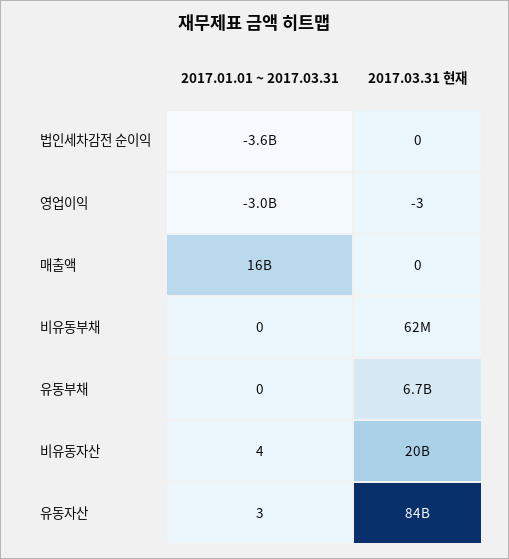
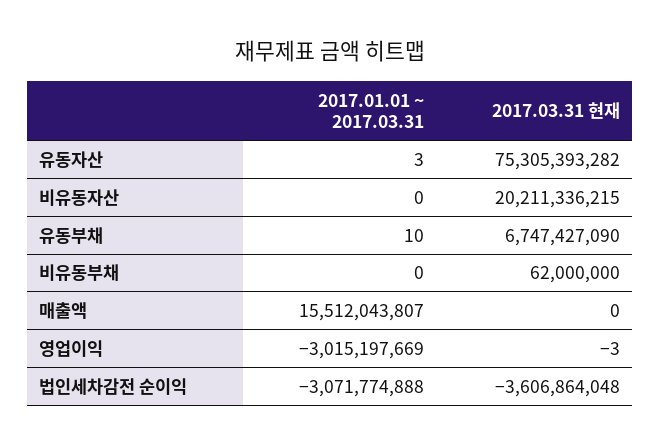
2017.01.01 ~ 2017.03.31, 법인세차감전 순이익: -3600000000 -> -3071774888
2017.03.31 현재, 법인세차감전 순이익: 0 -> -3606864048
2017.01.01 ~ 2017.03.31, 유동부채: 0 -> 10
2017.01.01 ~ 2017.03.31, 비유동자산: 4 -> 0
2017.03.31 현재, 유동자산: 84000000000 -> 75305393282

